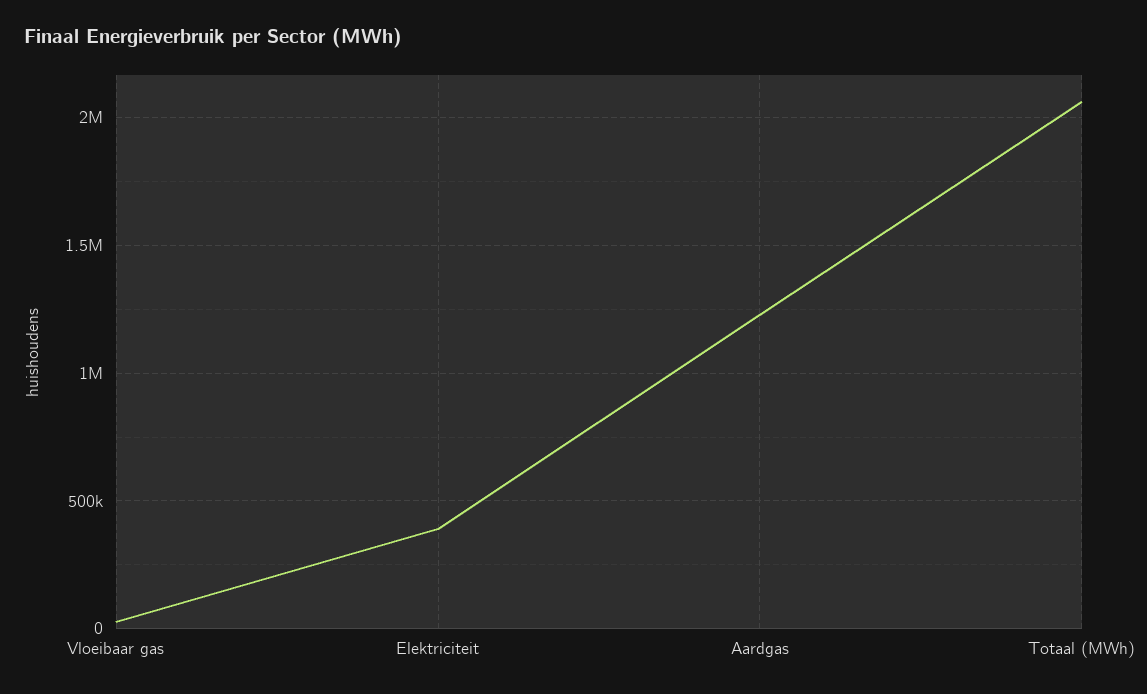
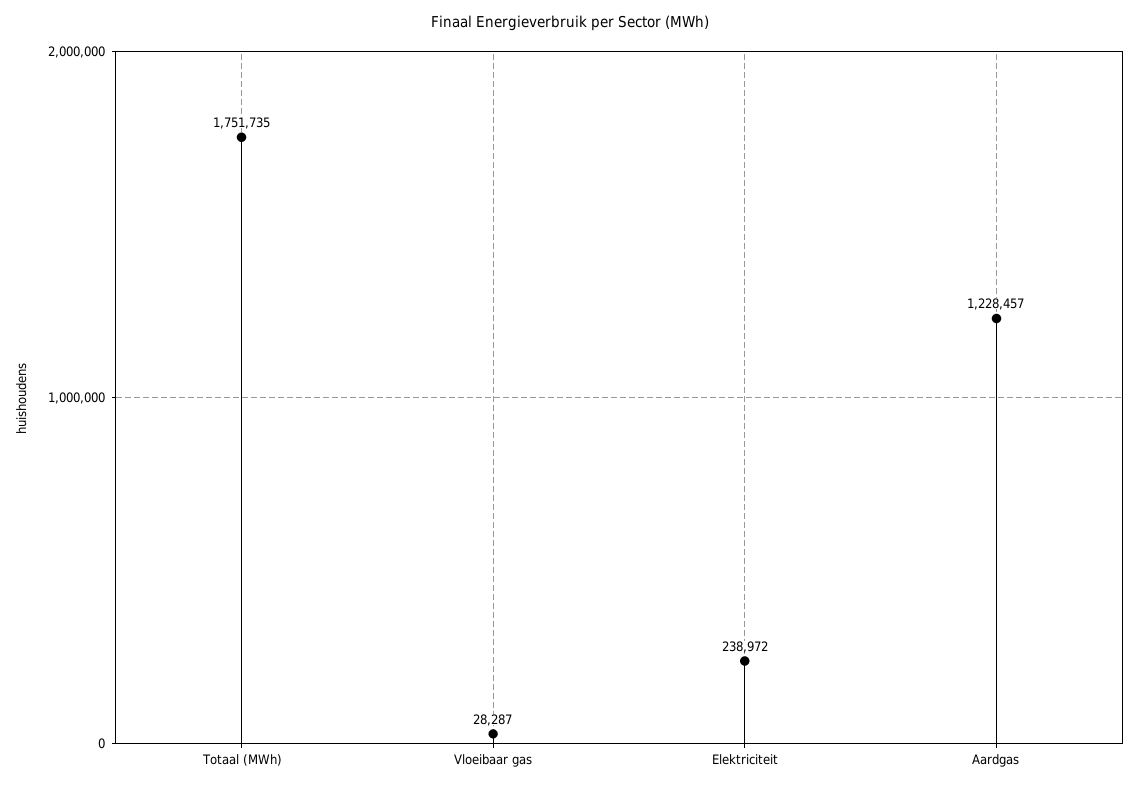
Elektriciteit: 400000 -> 238972
Totaal (MWh): 2050000 -> 1751735

